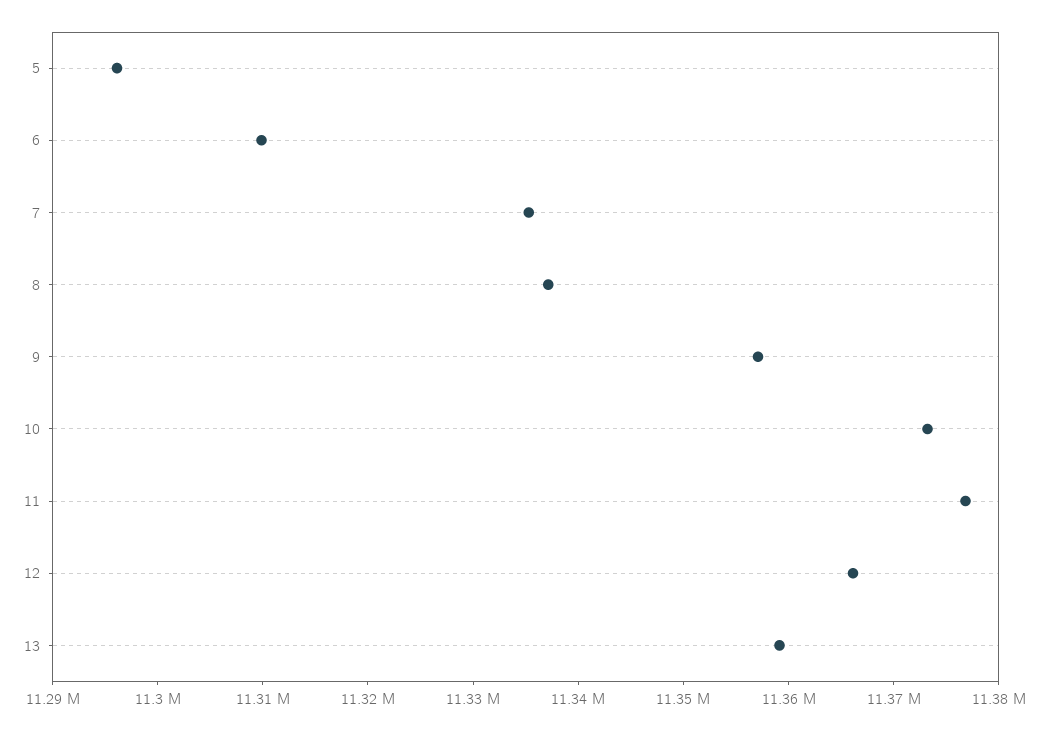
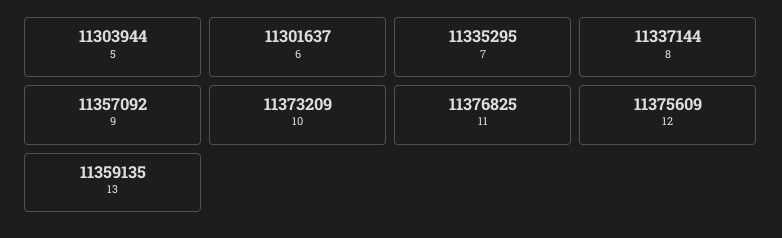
5: 11296000 -> 11303944
6: 11310000 -> 11301637
12: 11366000 -> 11375609

